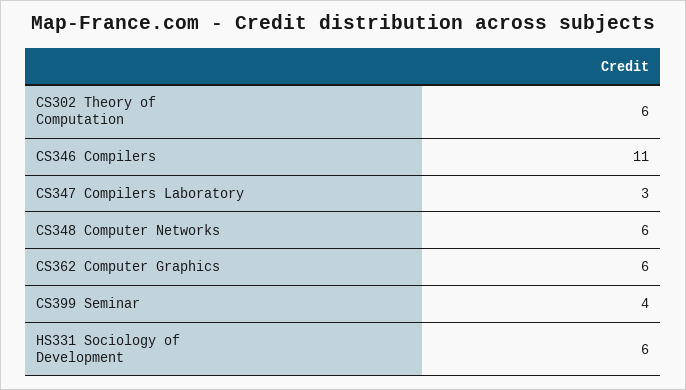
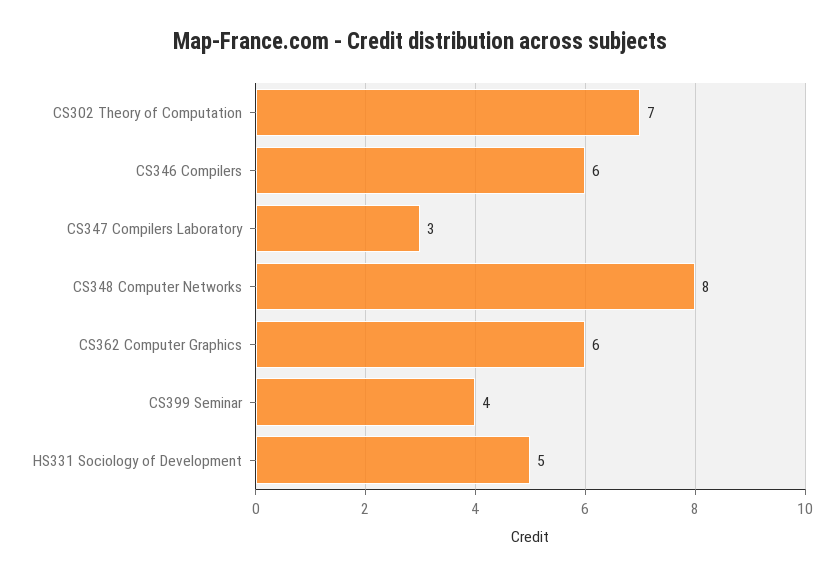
CS302 Theory of Computation: 6 -> 7
CS346 Compilers: 11 -> 6
CS348 Computer Networks: 6 -> 8
HS331 Sociology of Development: 6 -> 5

